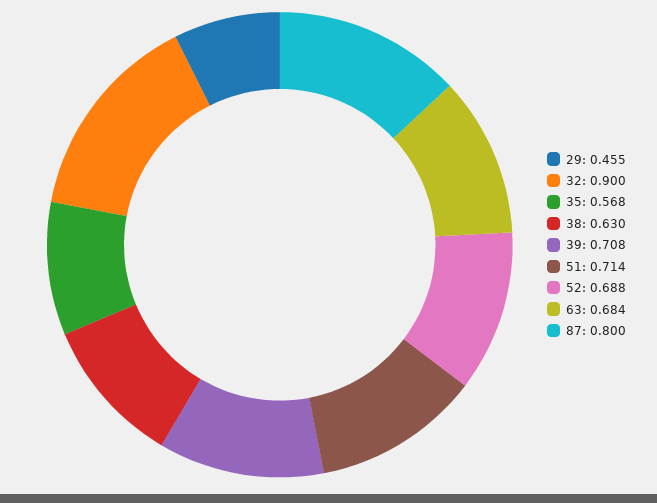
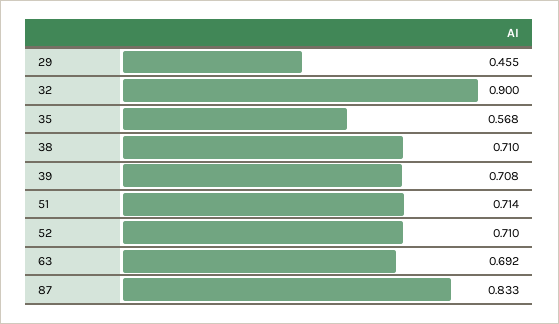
38: 0.63 -> 0.71
52: 0.688 -> 0.71
63: 0.684 -> 0.692
87: 0.8 -> 0.833

